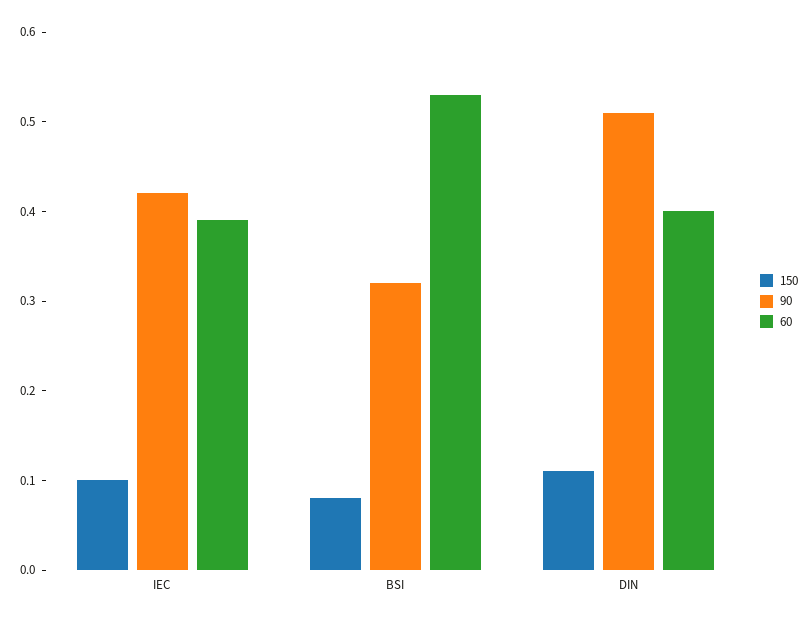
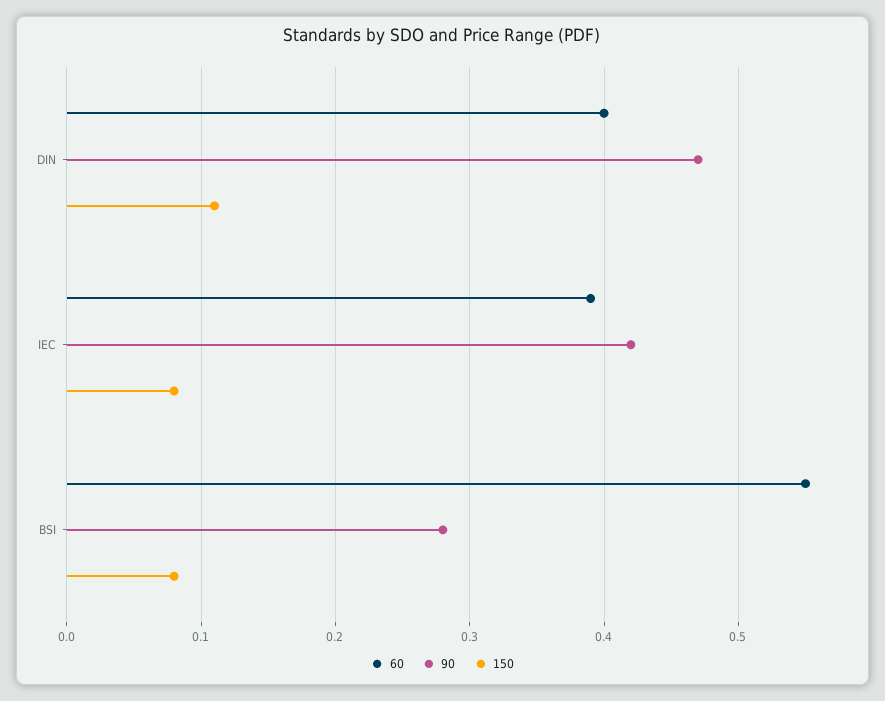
150, IEC: 0.1 -> 0.08
90, BSI: 0.32 -> 0.28
60, BSI: 0.53 -> 0.55
90, DIN: 0.51 -> 0.47

